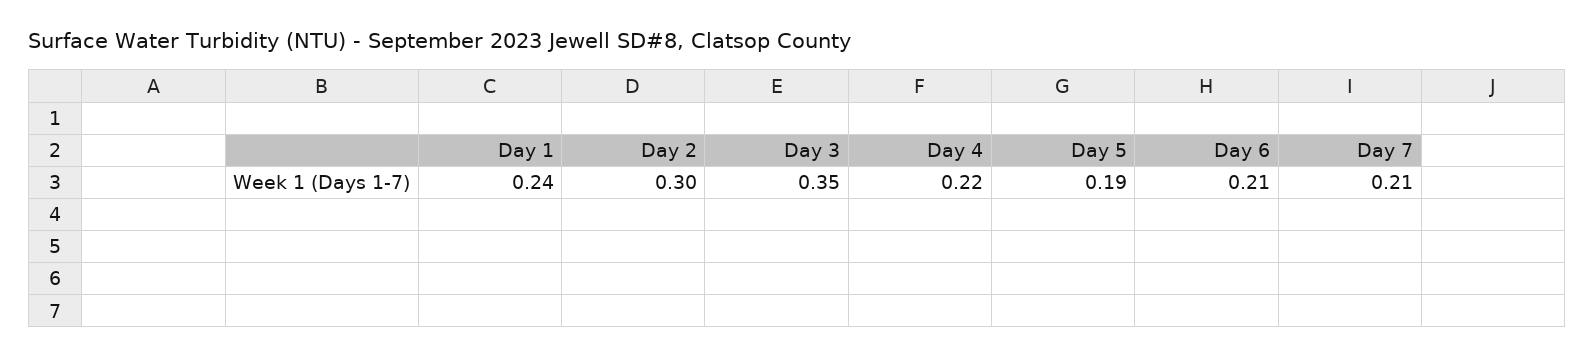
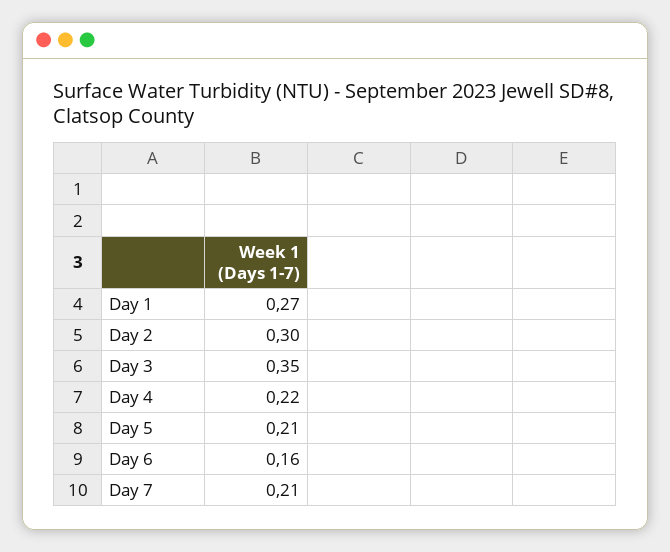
Day 1: 0.24 -> 0.27
Day 5: 0.19 -> 0.21
Day 6: 0.21 -> 0.16

